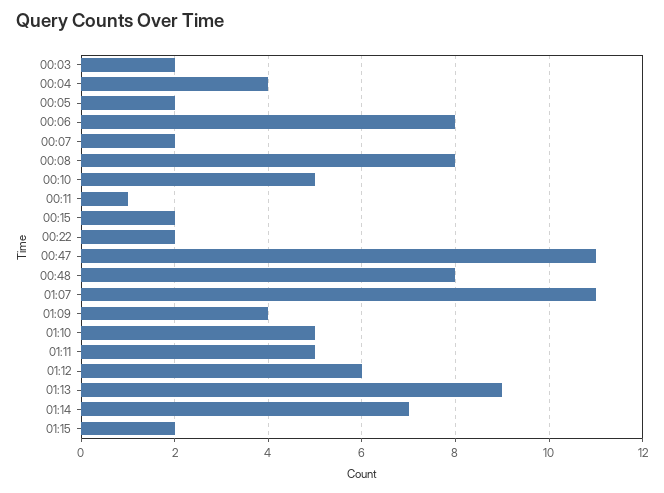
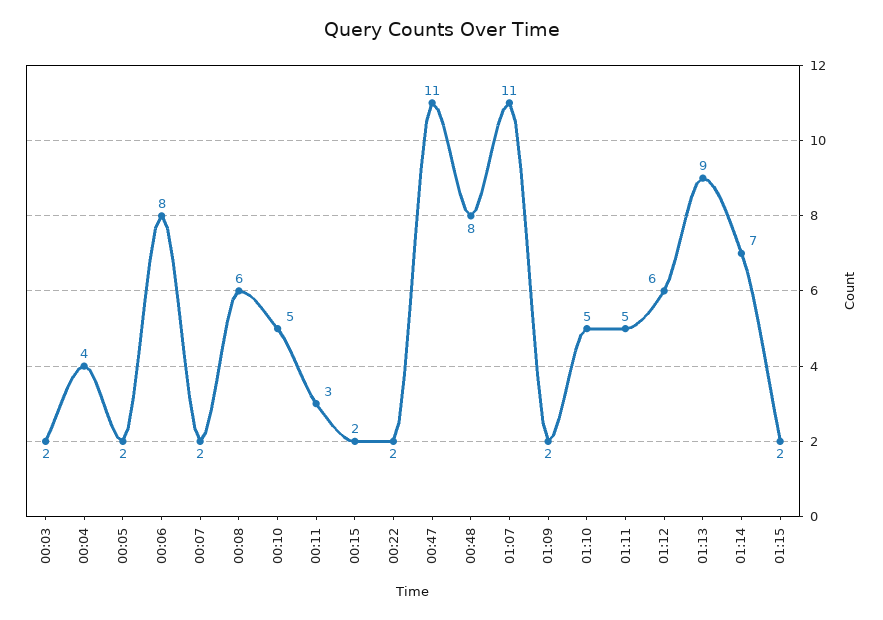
00:08: 8 -> 6
00:11: 1 -> 3
01:09: 4 -> 2

